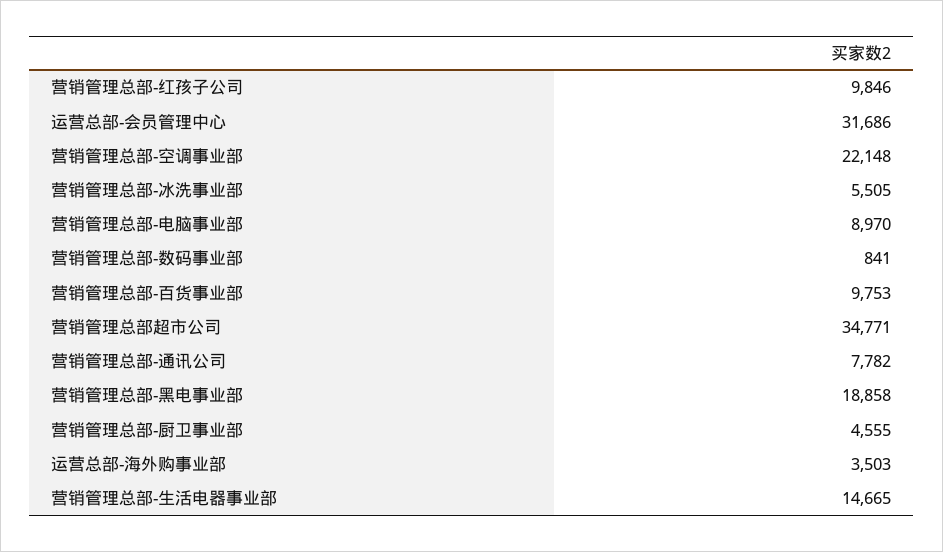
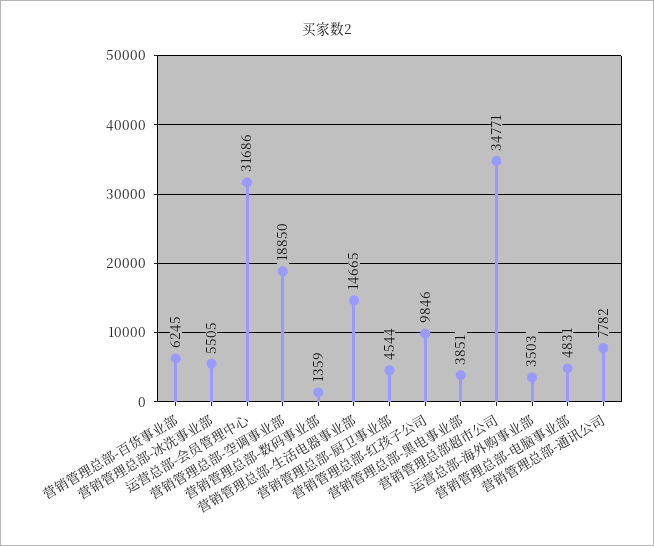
营销管理总部-空调事业部: 22148 -> 18850
营销管理总部-电脑事业部: 8970 -> 4831
营销管理总部-数码事业部: 841 -> 1359
营销管理总部-百货事业部: 9753 -> 6245
营销管理总部-黑电事业部: 18858 -> 3851
营销管理总部-厨卫事业部: 4555 -> 4544

